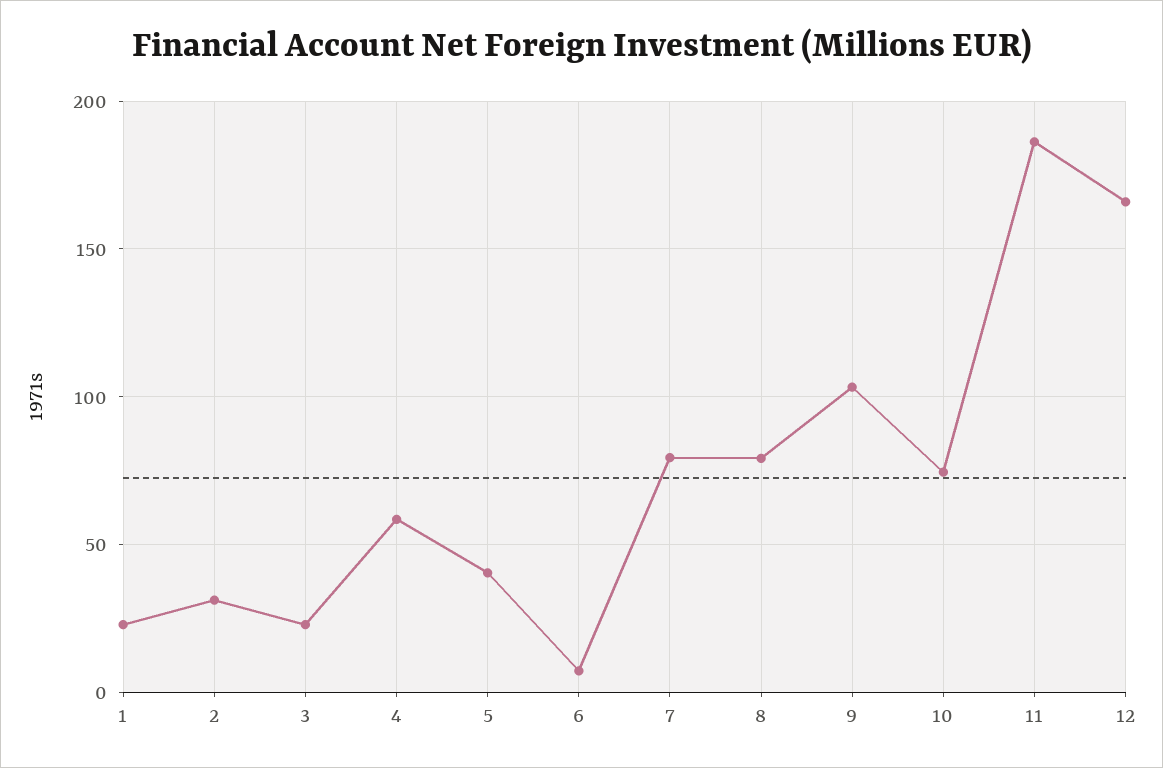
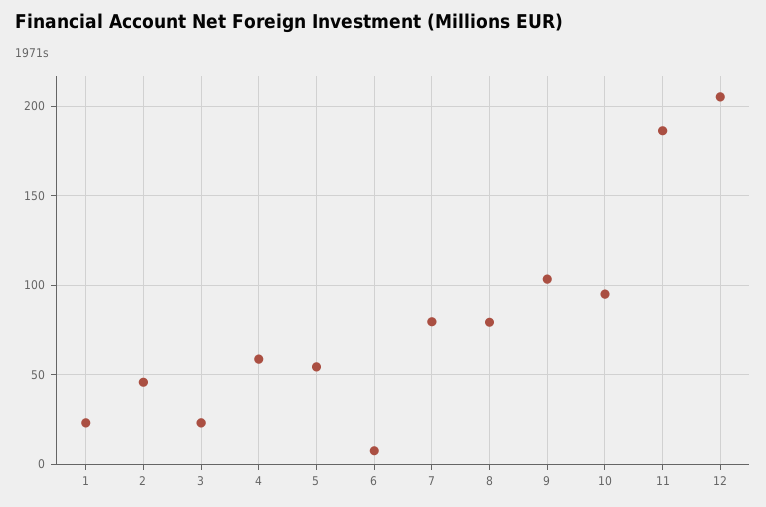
2: 30 -> 45
5: 40 -> 55
10: 75 -> 95
12: 165 -> 205

